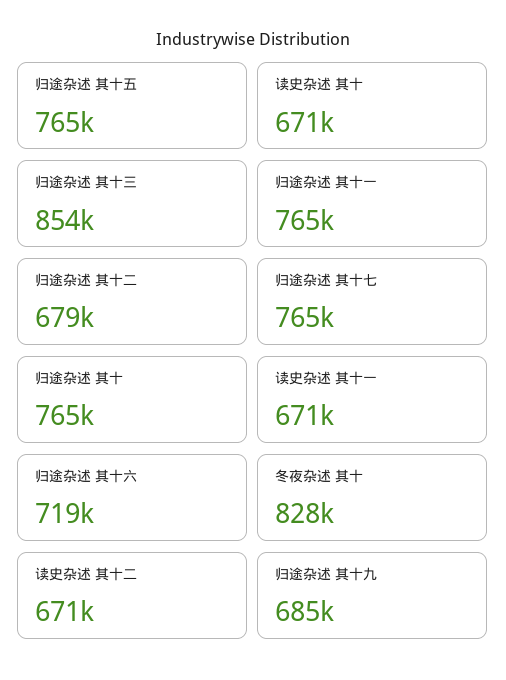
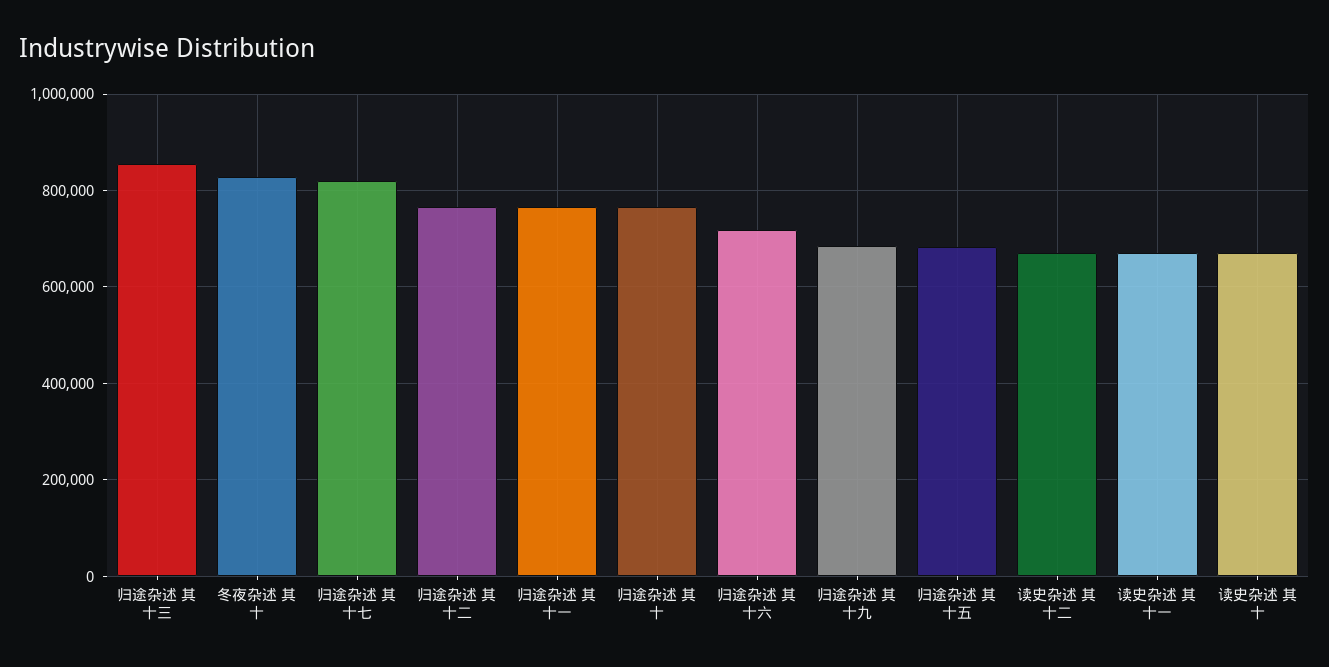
归途杂述 其十五: 765000 -> 680000
归途杂述 其十二: 679000 -> 760000
归途杂述 其十七: 765000 -> 820000

